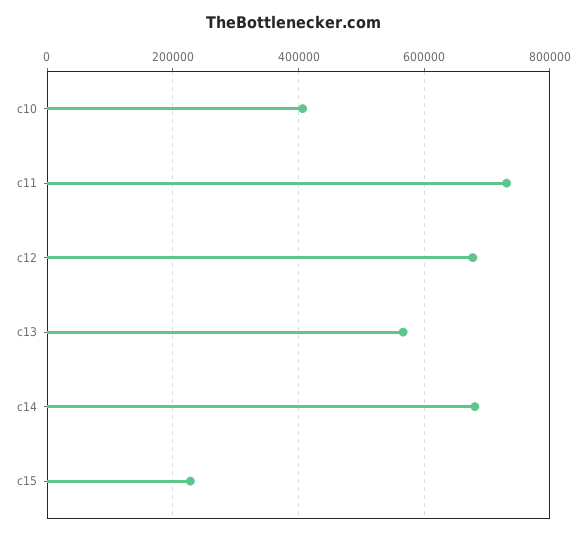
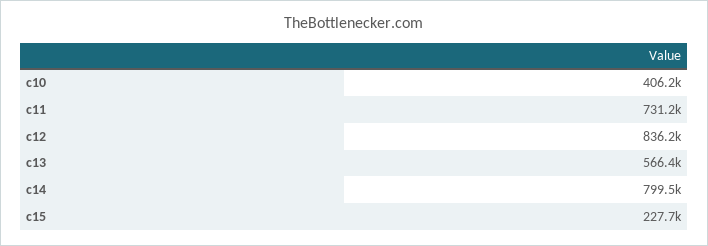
c12: 680000 -> 836200
c14: 680000 -> 799500

